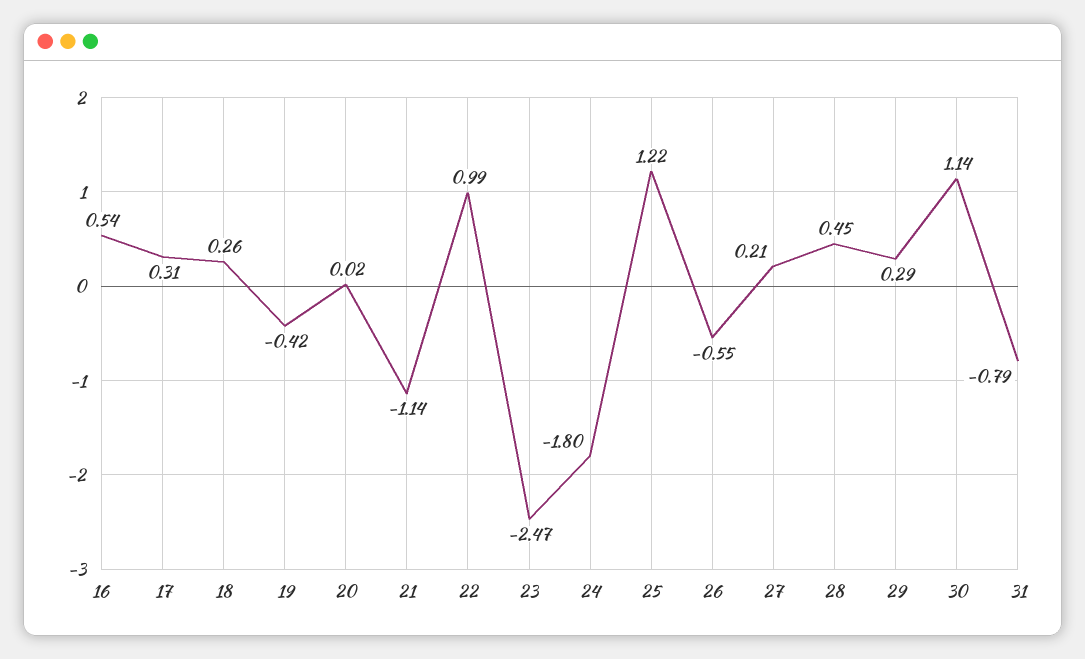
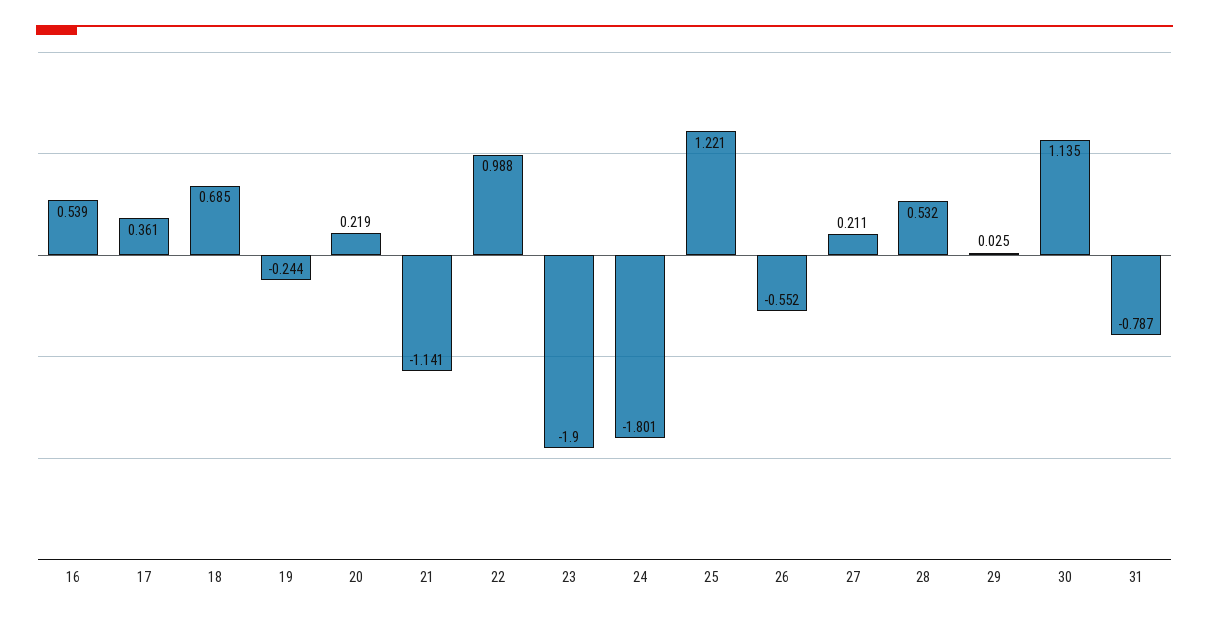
17: 0.31 -> 0.361
18: 0.26 -> 0.685
19: -0.42 -> -0.244
20: 0.02 -> 0.219
23: -2.47 -> -1.9
28: 0.45 -> 0.532
29: 0.29 -> 0.025

